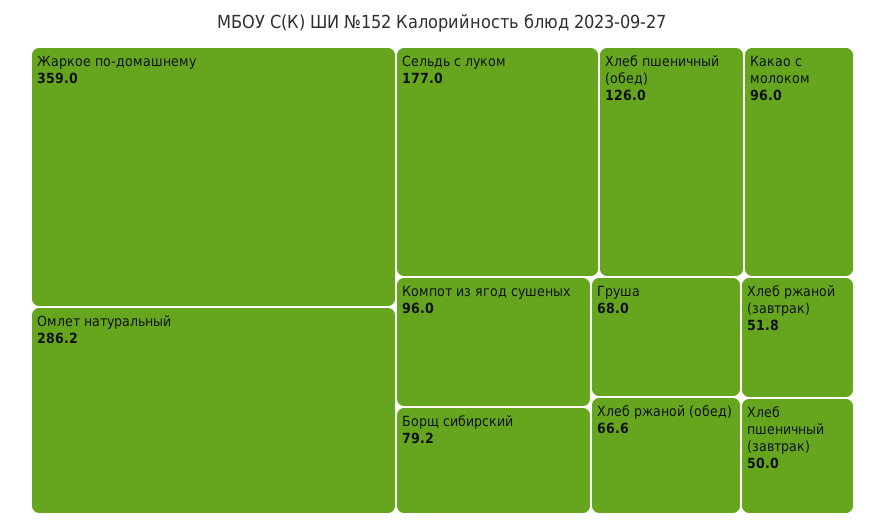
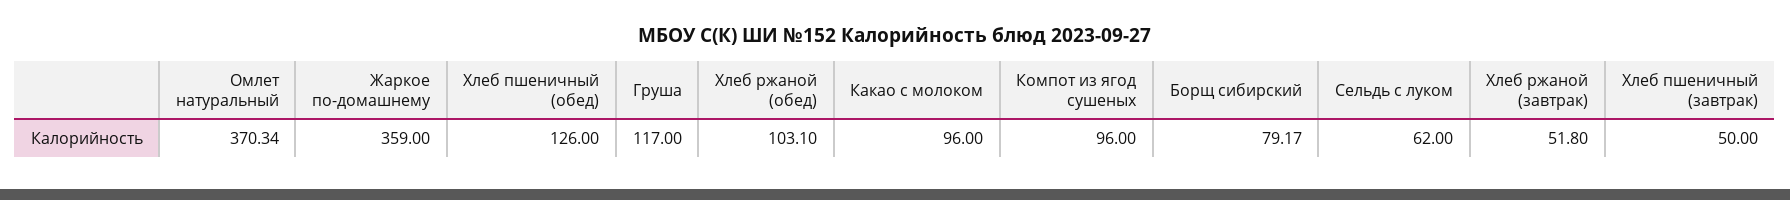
Омлет натуральный: 286.2 -> 370.34
Сельдь с луком: 177 -> 62
Груша: 68 -> 117
Хлеб ржаной (обед): 66.6 -> 103.1

